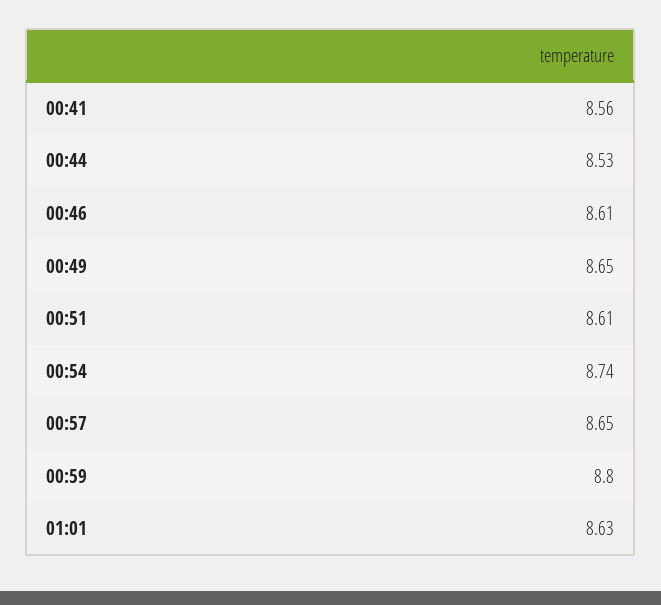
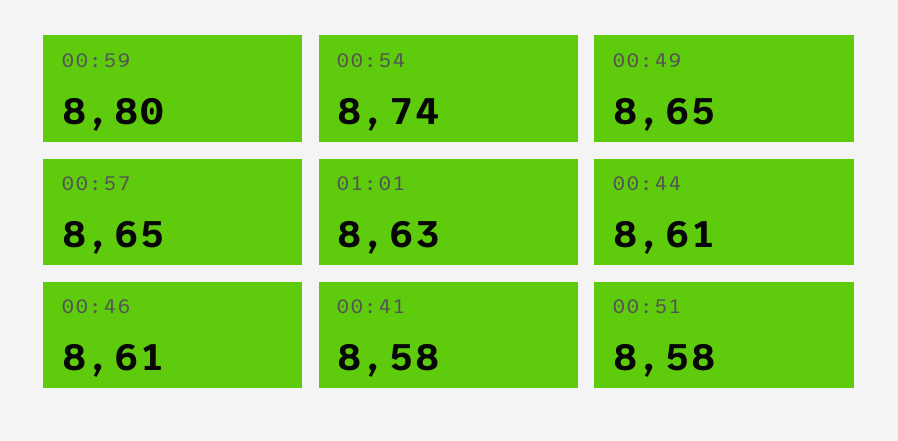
00:41: 8.56 -> 8.58
00:44: 8.53 -> 8.61
00:51: 8.61 -> 8.58

